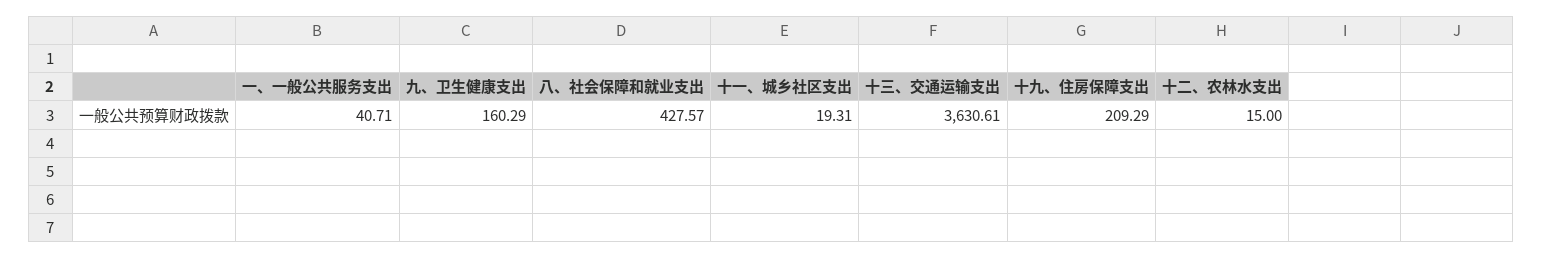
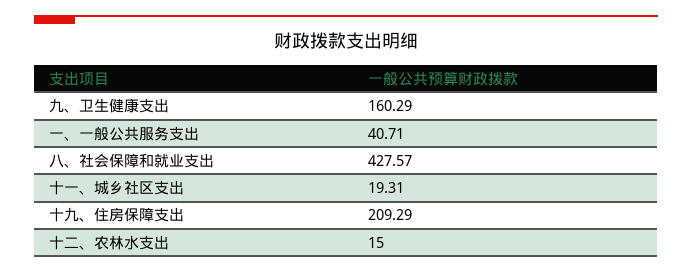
十三、交通运输支出: 3630.61 -> none

